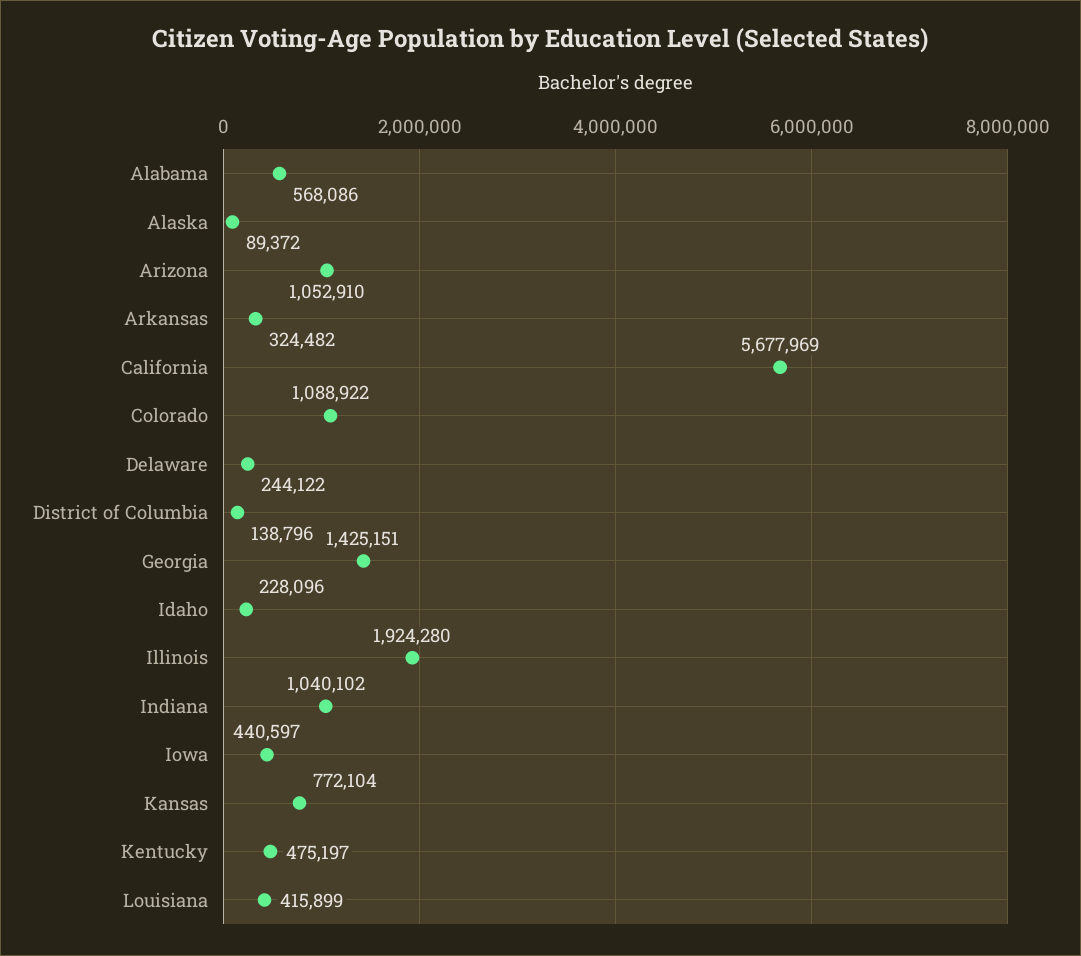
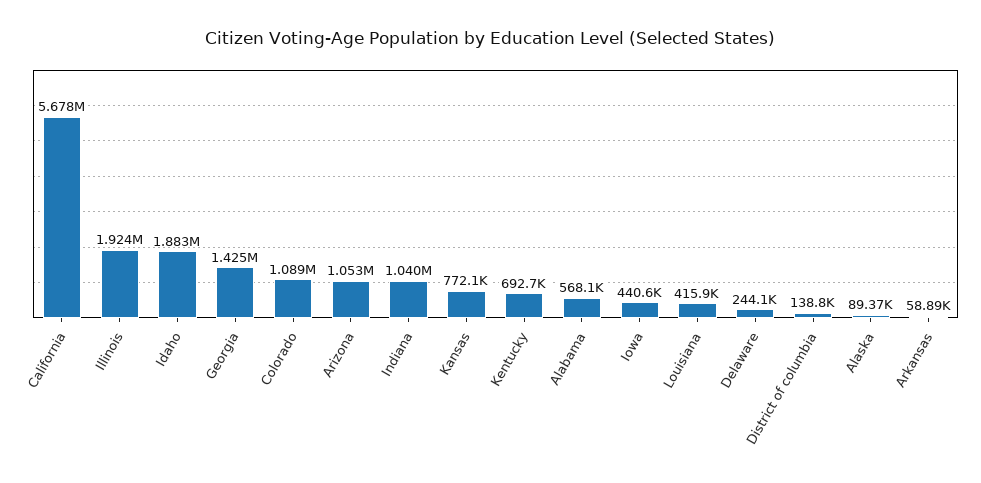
Arkansas: 324482 -> 58890
Idaho: 228096 -> 1883000
Kentucky: 475197 -> 692700

